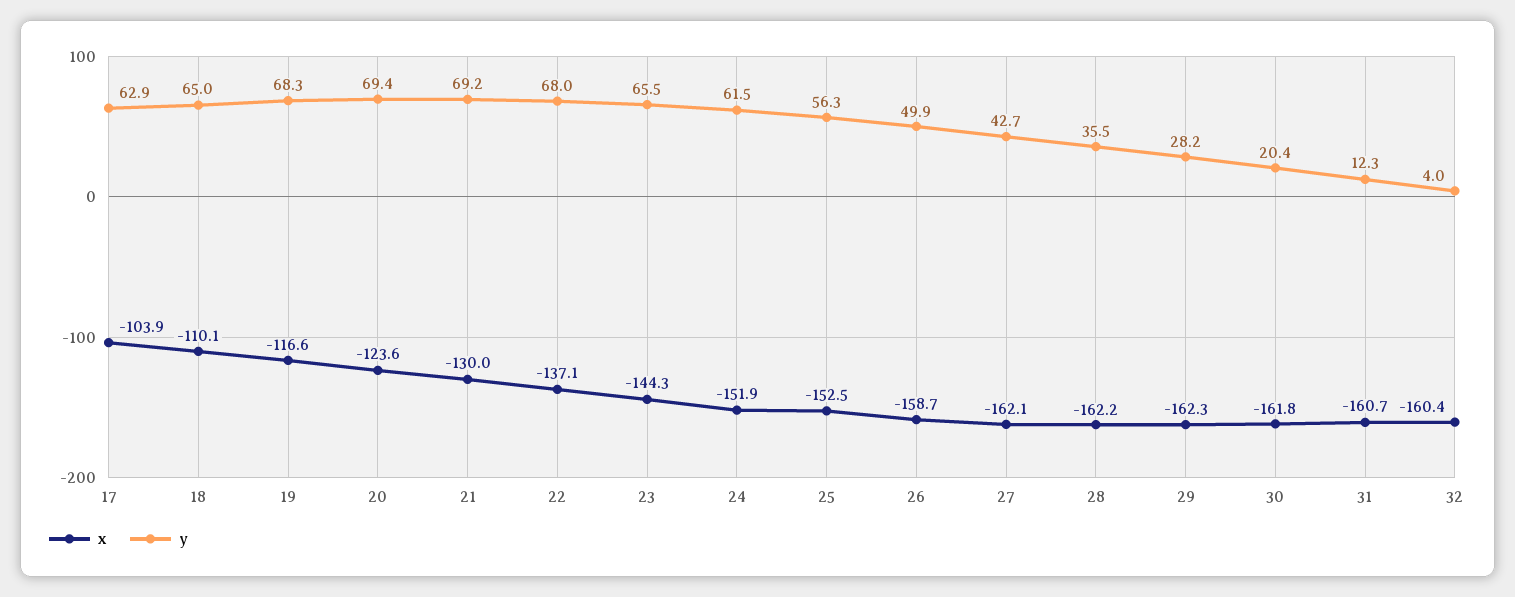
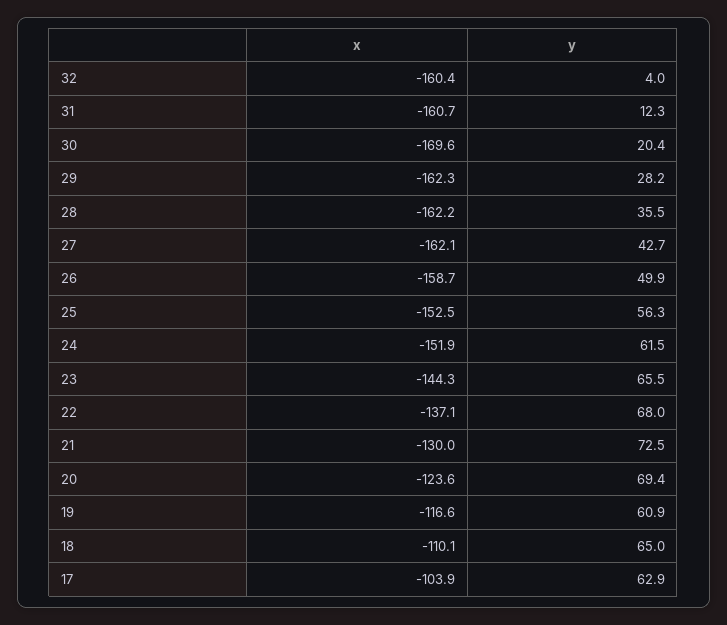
y, 19: 68.3 -> 60.9
y, 21: 69.2 -> 72.5
x, 30: -161.8 -> -169.6

